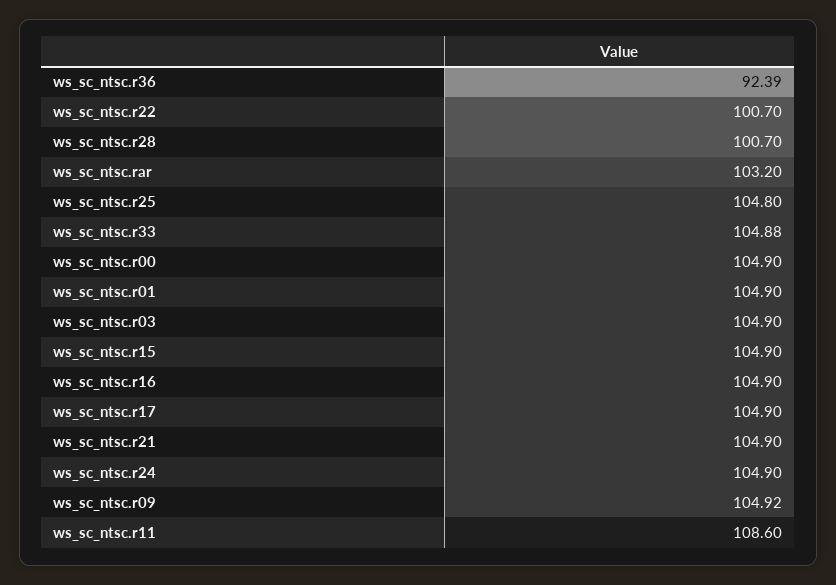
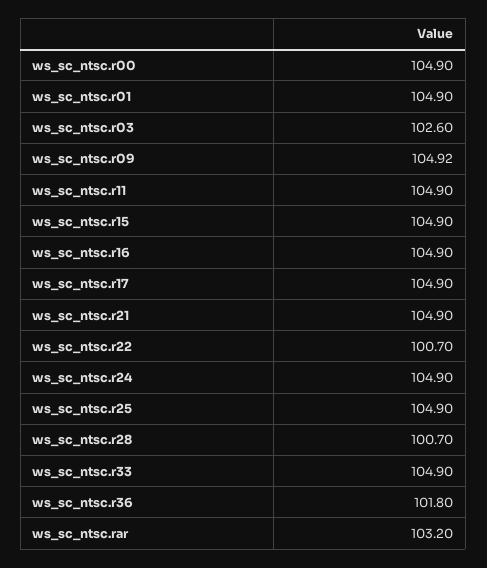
ws_sc_ntsc.r36: 92.39 -> 101.8
ws_sc_ntsc.r25: 104.8 -> 104.9
ws_sc_ntsc.r33: 104.88 -> 104.9
ws_sc_ntsc.r03: 104.9 -> 102.6
ws_sc_ntsc.r11: 108.6 -> 104.9

